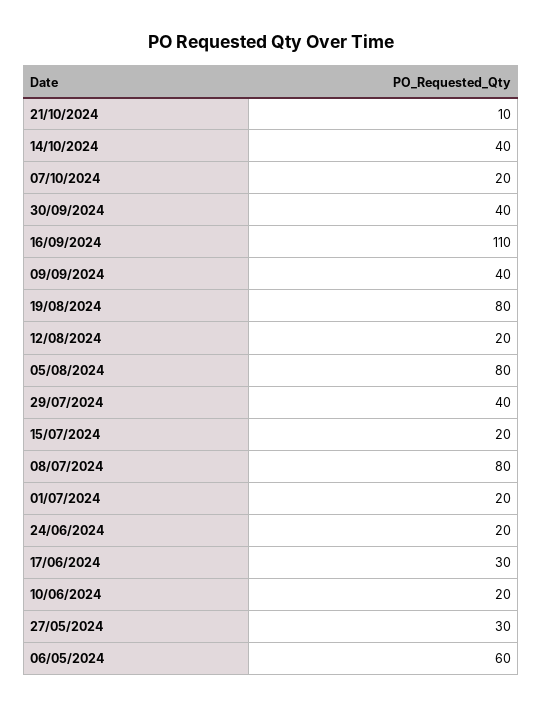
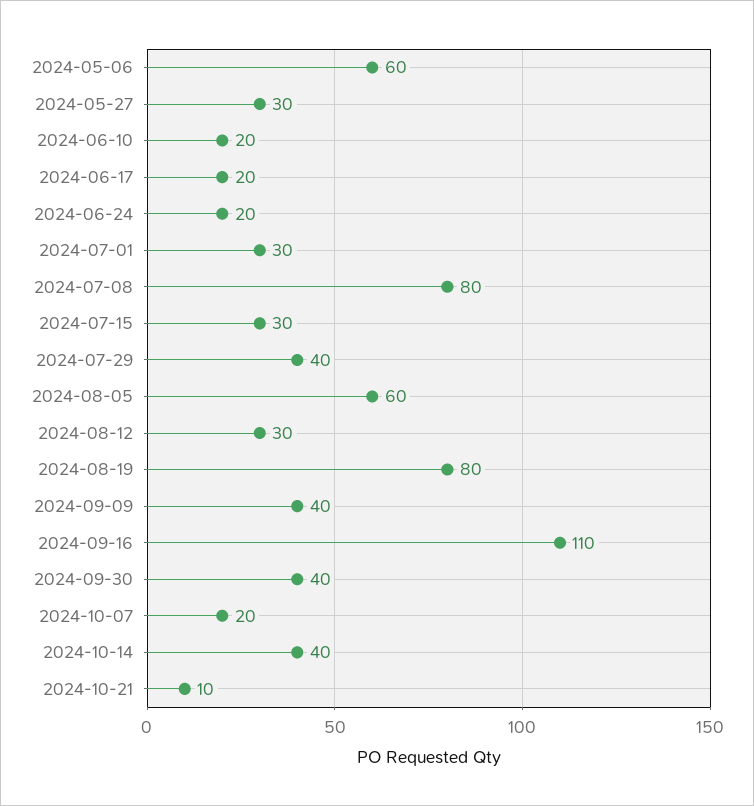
12/08/2024: 20 -> 30
05/08/2024: 80 -> 60
15/07/2024: 20 -> 30
01/07/2024: 20 -> 30
17/06/2024: 30 -> 20

